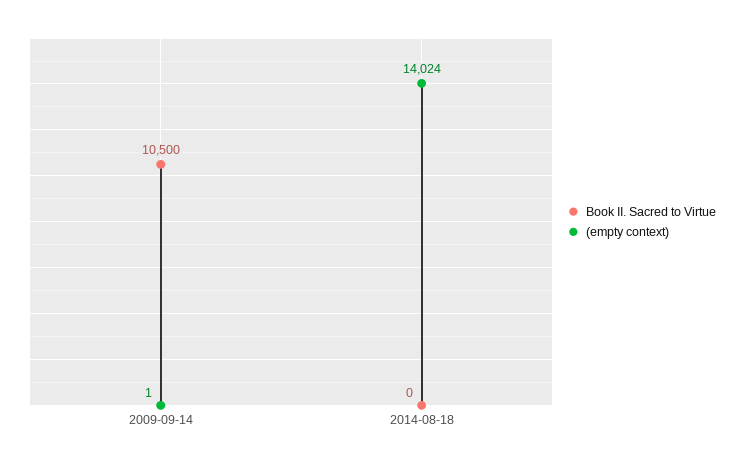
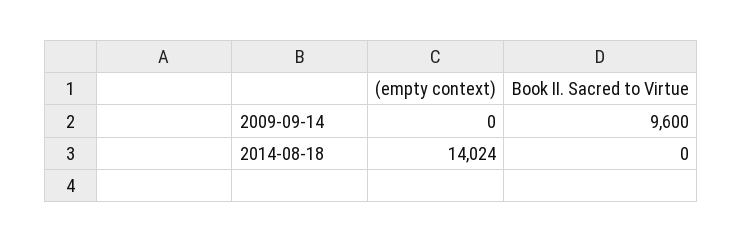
Book II. Sacred to Virtue, 2009-09-14: 10500 -> 9600
(empty context), 2009-09-14: 1 -> 0

